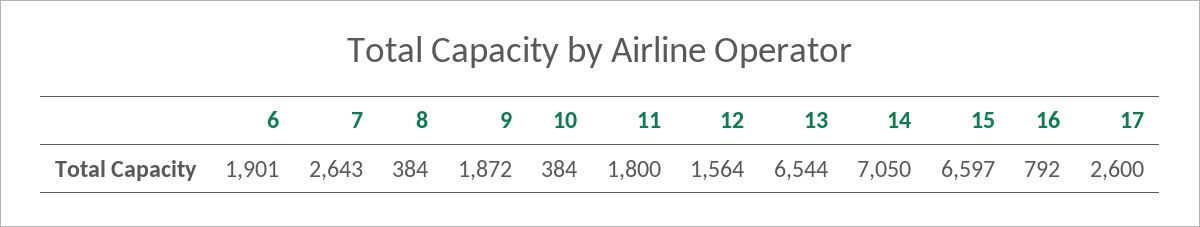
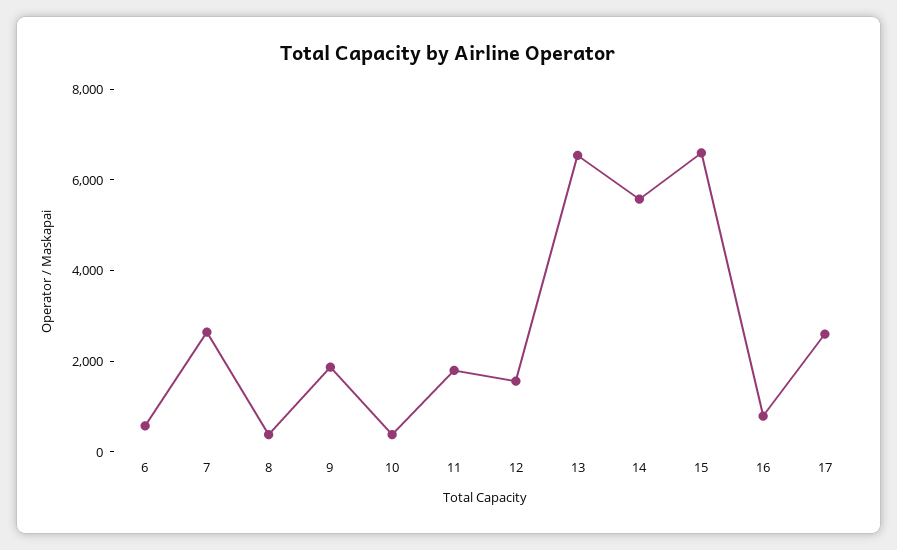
6: 1901 -> 500
14: 7050 -> 5500

